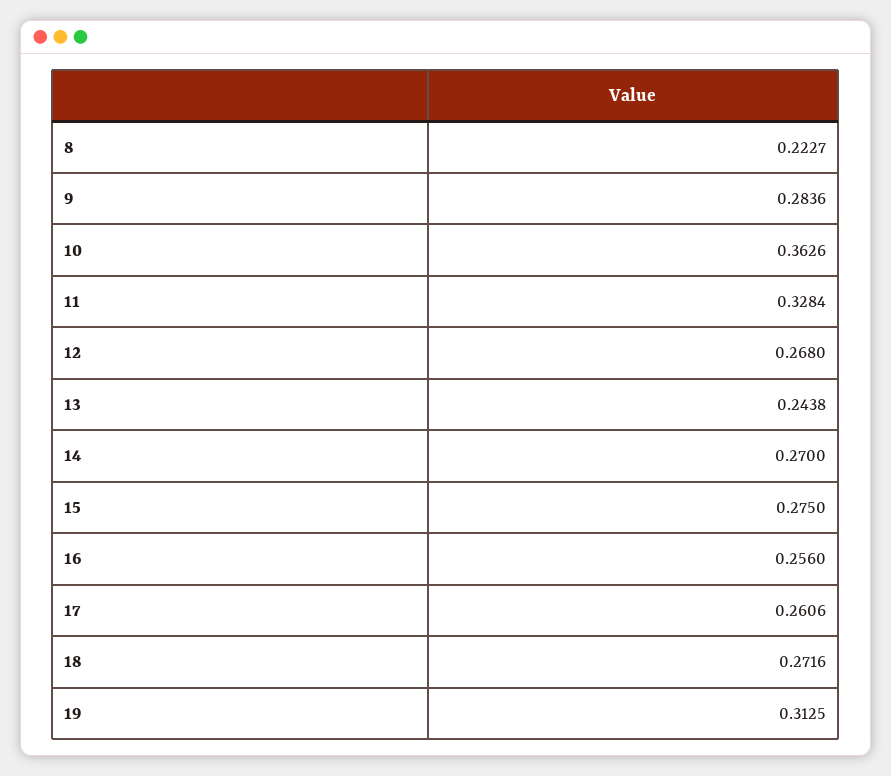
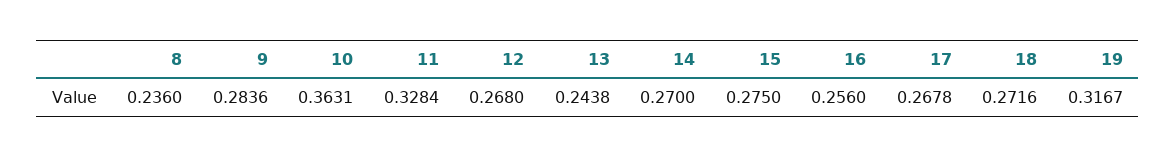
8: 0.2227 -> 0.236
10: 0.3626 -> 0.3631
17: 0.2606 -> 0.2678
19: 0.3125 -> 0.3167

